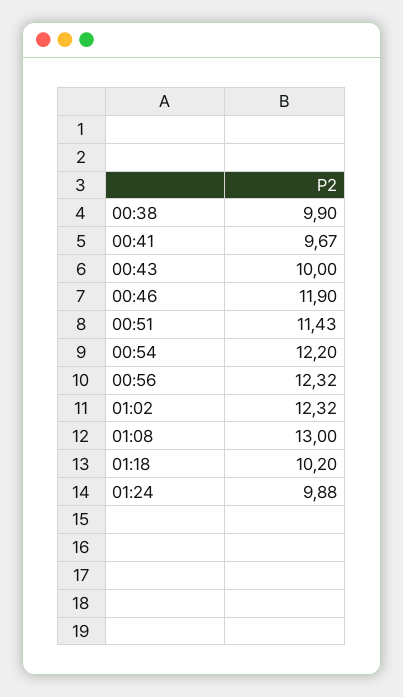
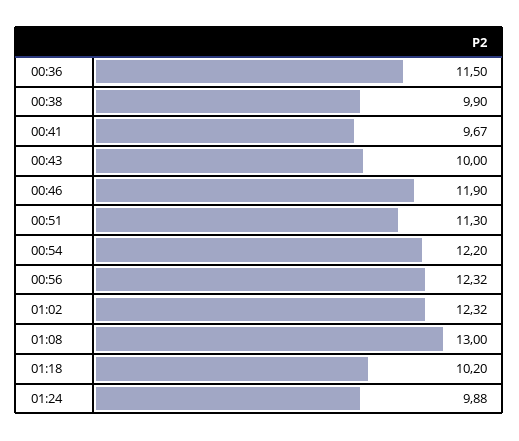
00:51: 11.43 -> 11.3
00:36: none -> 11.5

